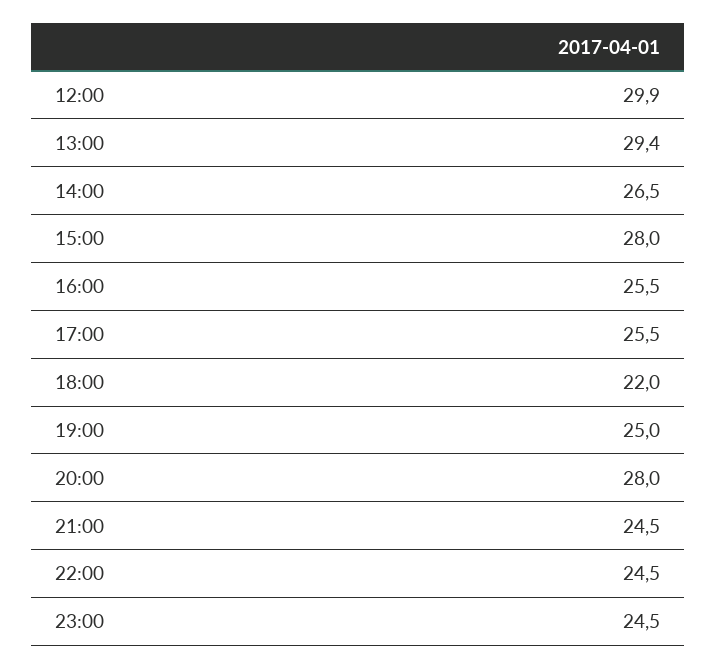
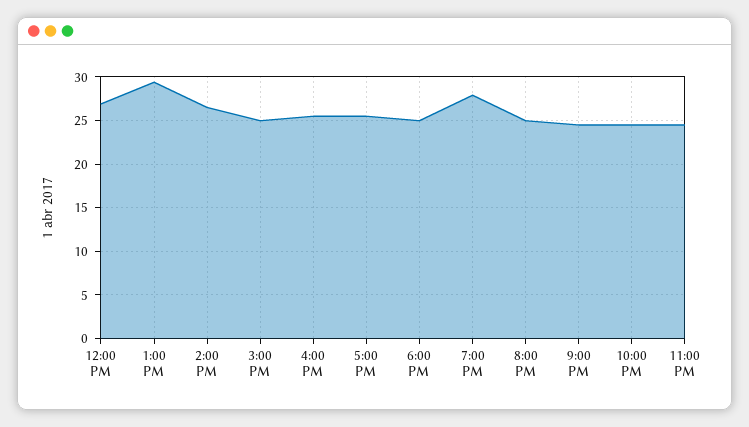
12:00: 29.9 -> 27
15:00: 28 -> 25
18:00: 22 -> 25
19:00: 25 -> 28
20:00: 28 -> 25

